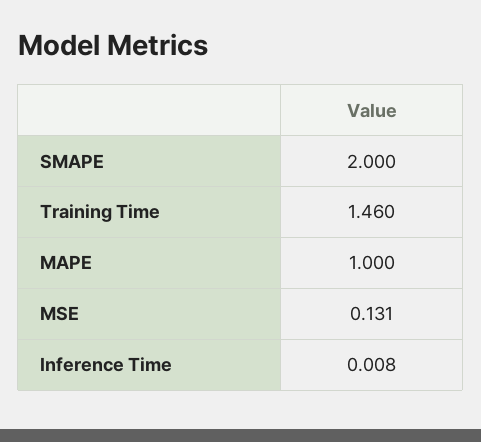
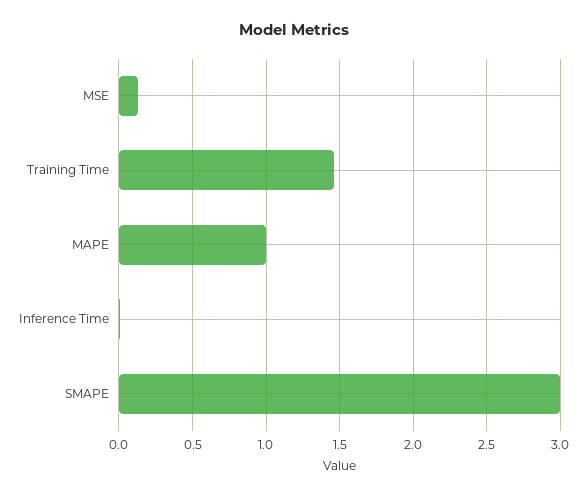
SMAPE: 2 -> 3

